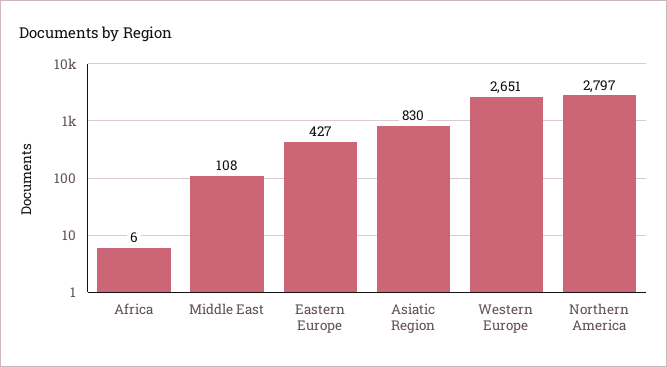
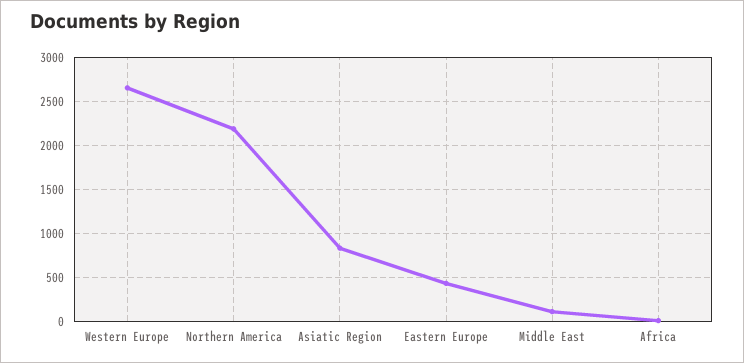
Northern America: 2797 -> 2200

